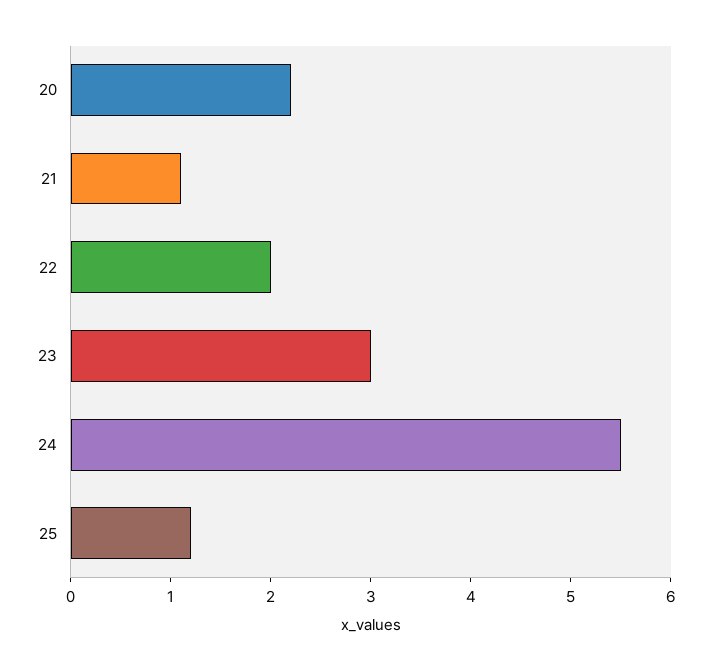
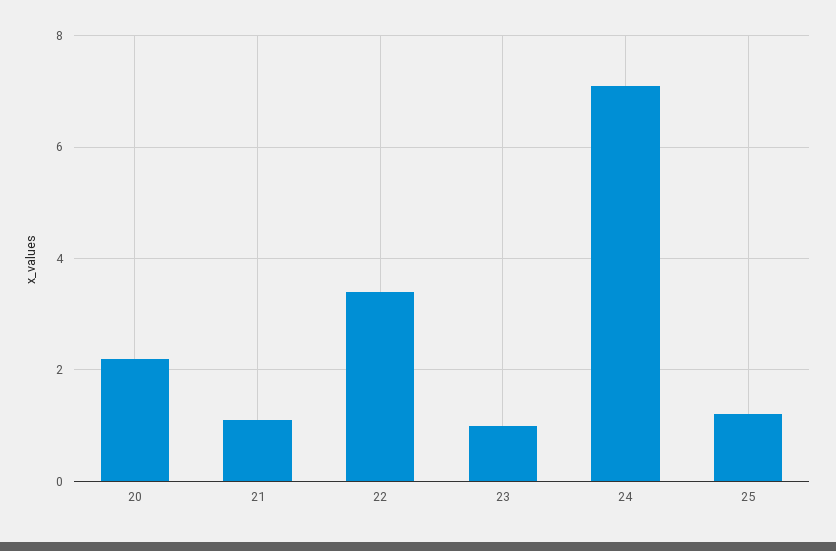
22: 2 -> 3.5
23: 3 -> 1
24: 5.5 -> 7

